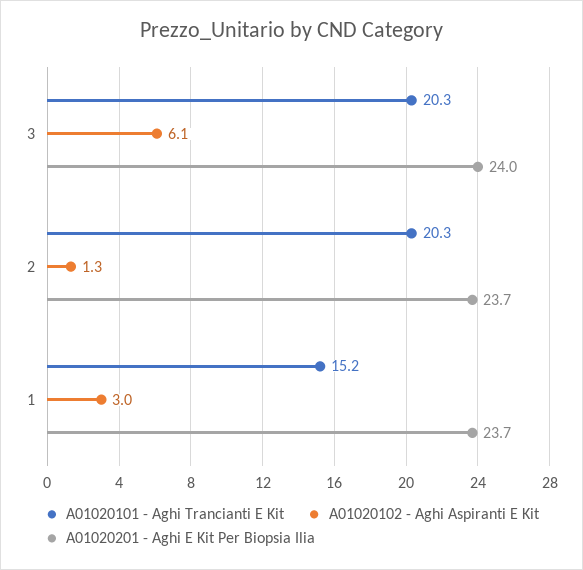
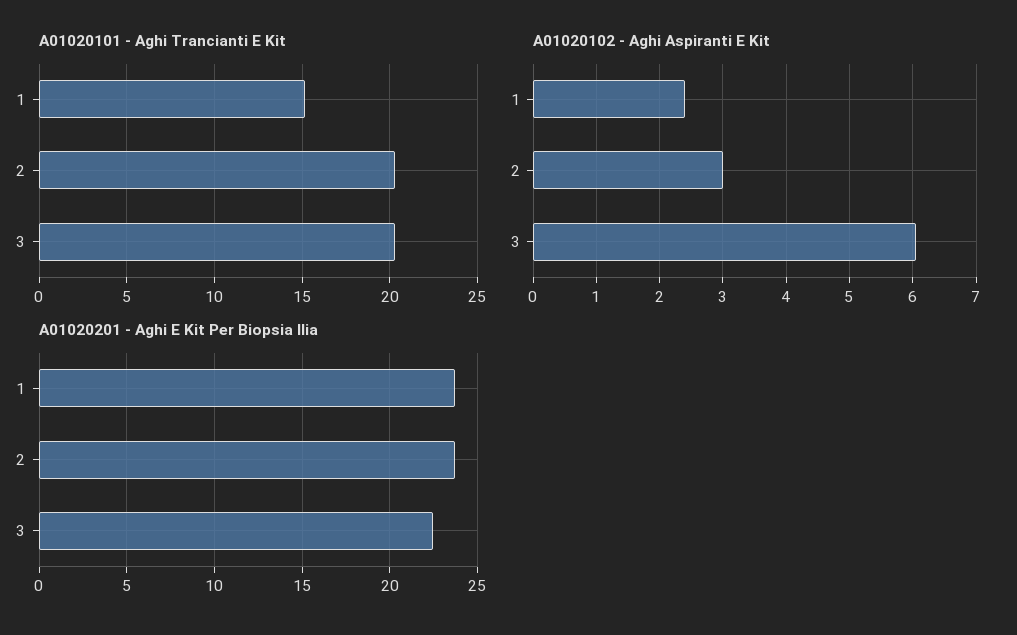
A01020201 - Aghi E Kit Per Biopsia Ilia, 3: 24 -> 22.5
A01020102 - Aghi Aspiranti E Kit, 2: 1.3 -> 3
A01020102 - Aghi Aspiranti E Kit, 1: 3 -> 2.4

